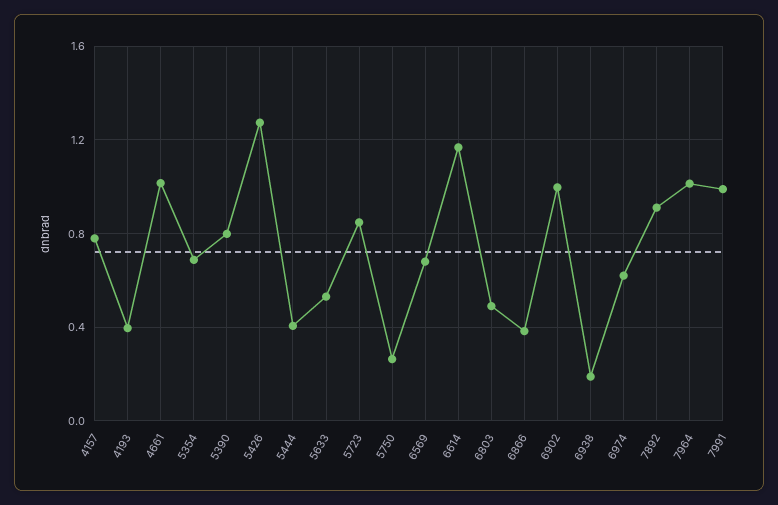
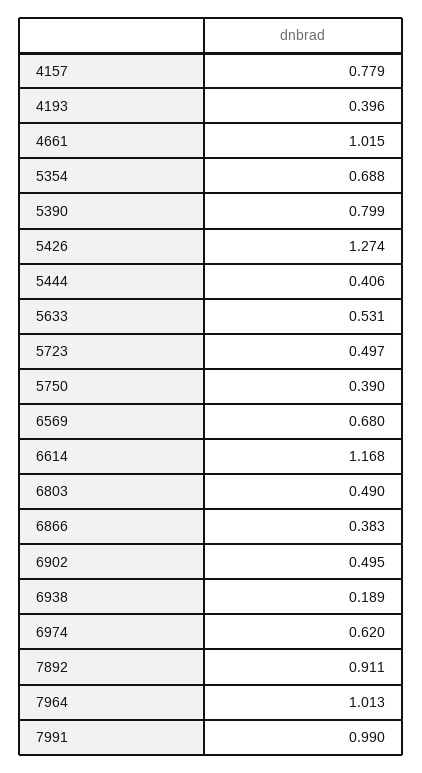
5723: 0.85 -> 0.497
5750: 0.25 -> 0.39
6902: 1 -> 0.495

